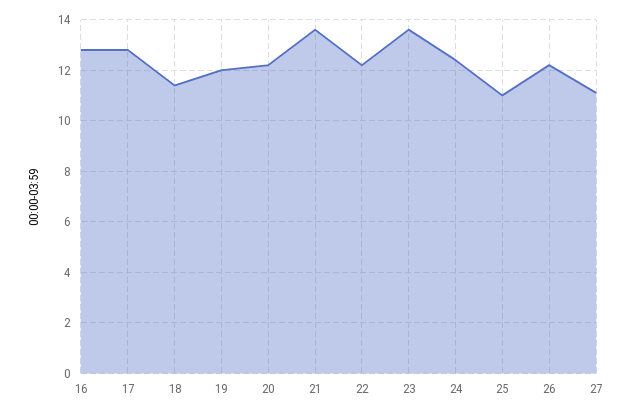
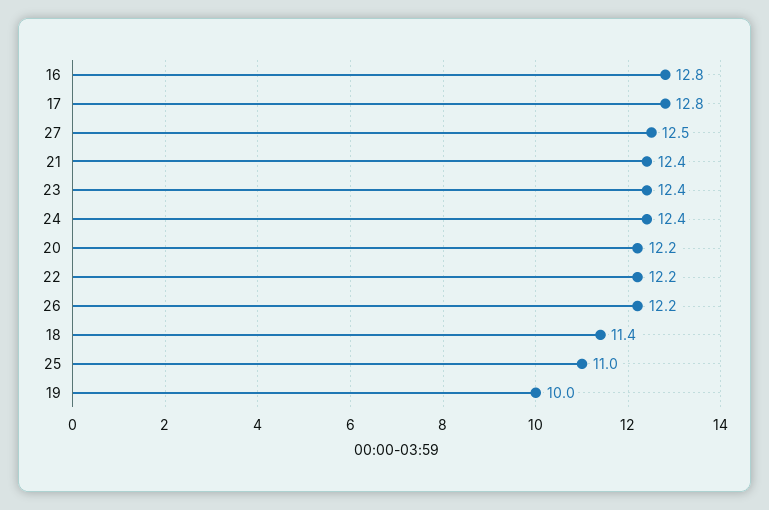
19: 12 -> 10
21: 13.5 -> 12.4
23: 13.5 -> 12.4
27: 11 -> 12.5

